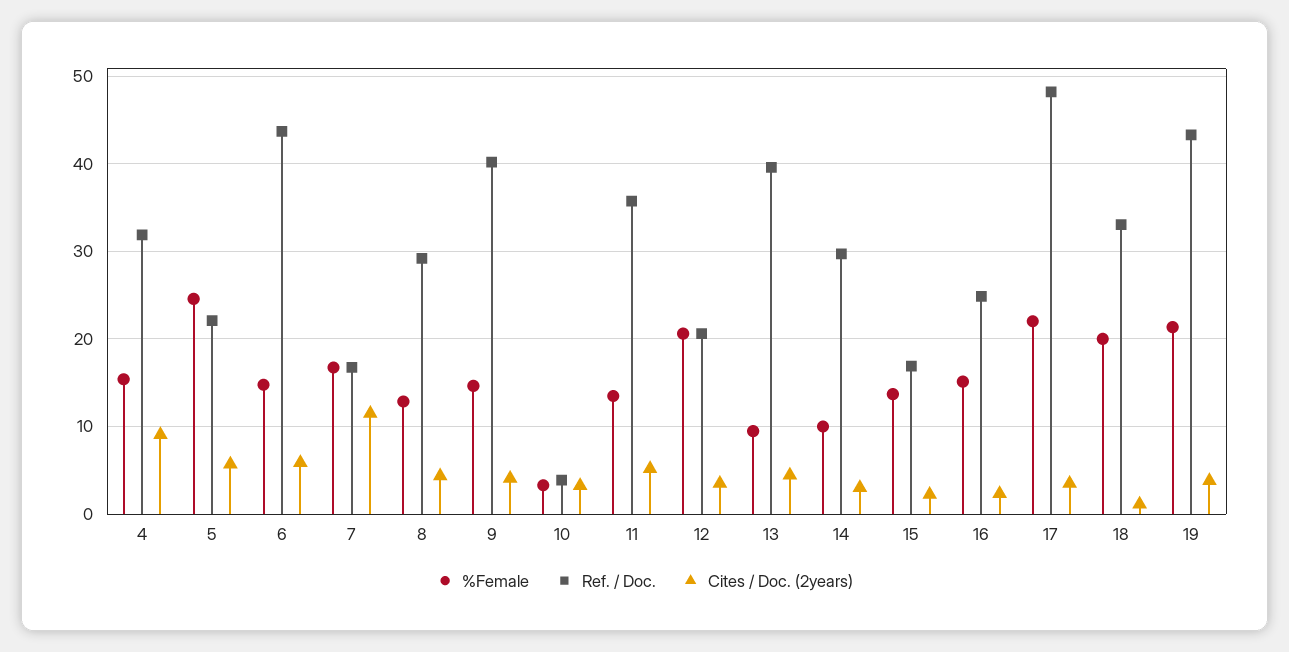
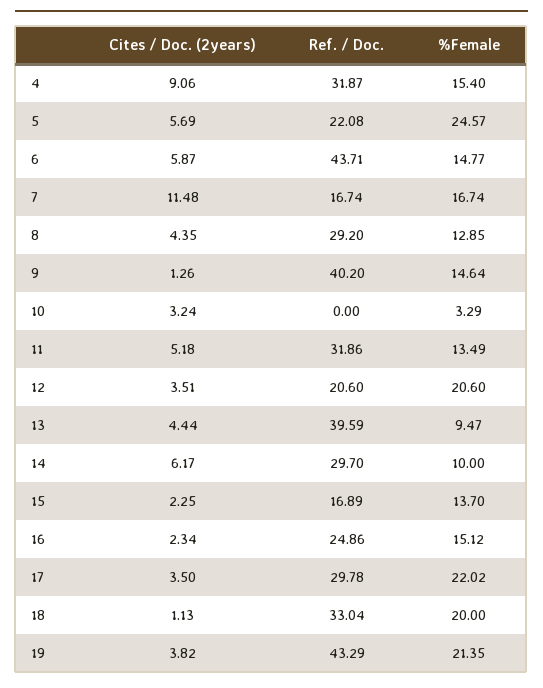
Cites / Doc. (2years), 9: 4 -> 1.26
Ref. / Doc., 10: 4 -> 0
Ref. / Doc., 11: 36 -> 31.86
Cites / Doc. (2years), 14: 3 -> 6.17
Ref. / Doc., 17: 48 -> 29.78

